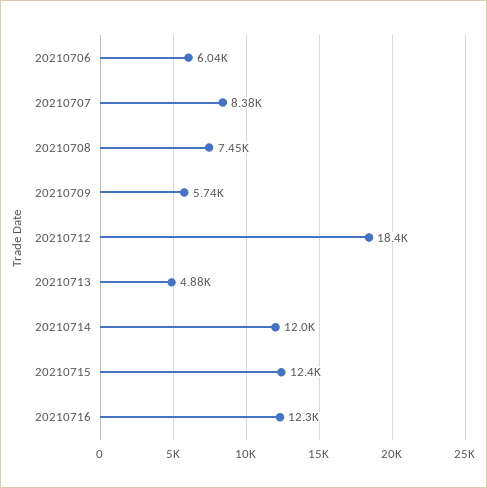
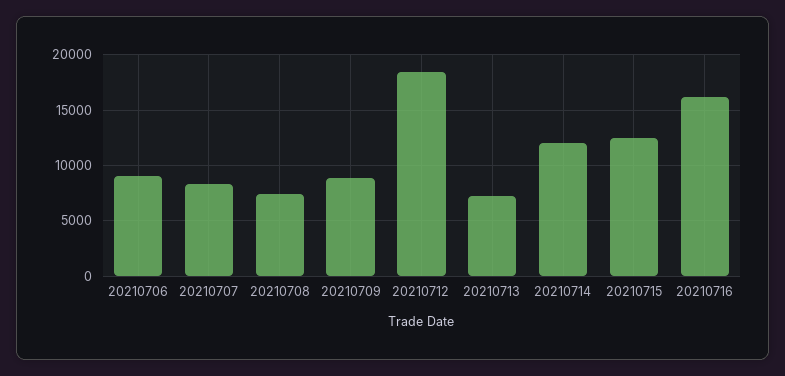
20210706: 6040 -> 9000
20210709: 5740 -> 9000
20210713: 4880 -> 7000
20210716: 12300 -> 16000

